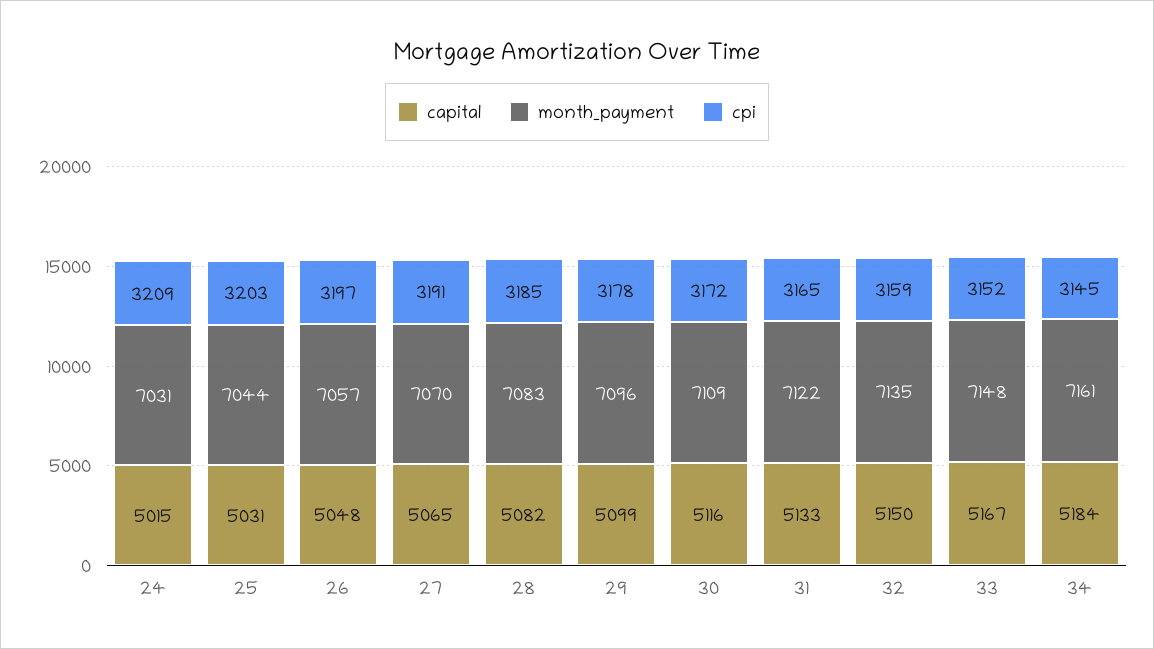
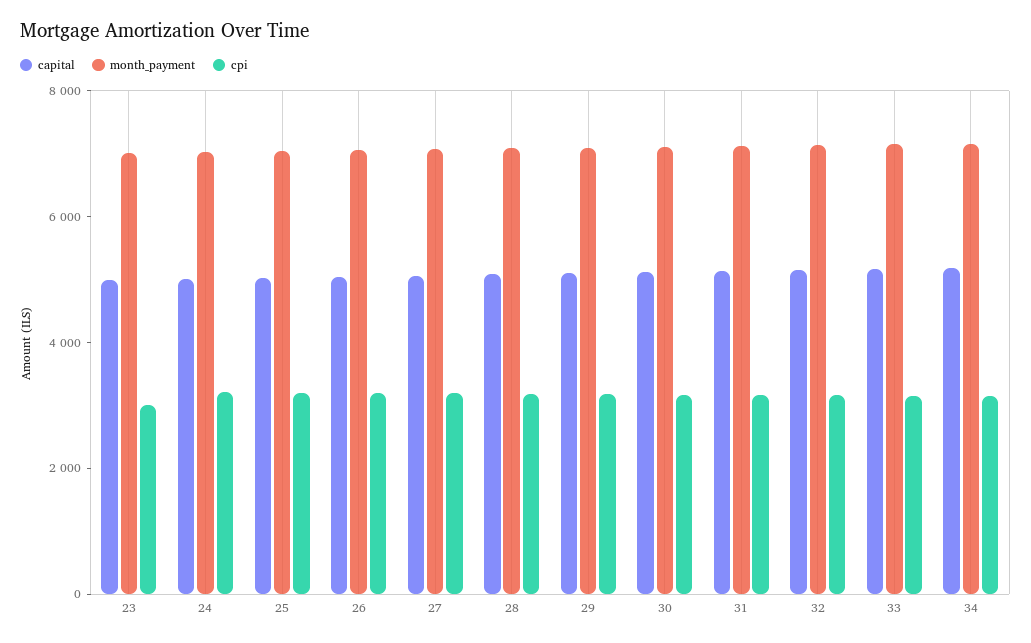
capital, 23: none -> 5000
month_payment, 23: none -> 7000
cpi, 23: none -> 3000

